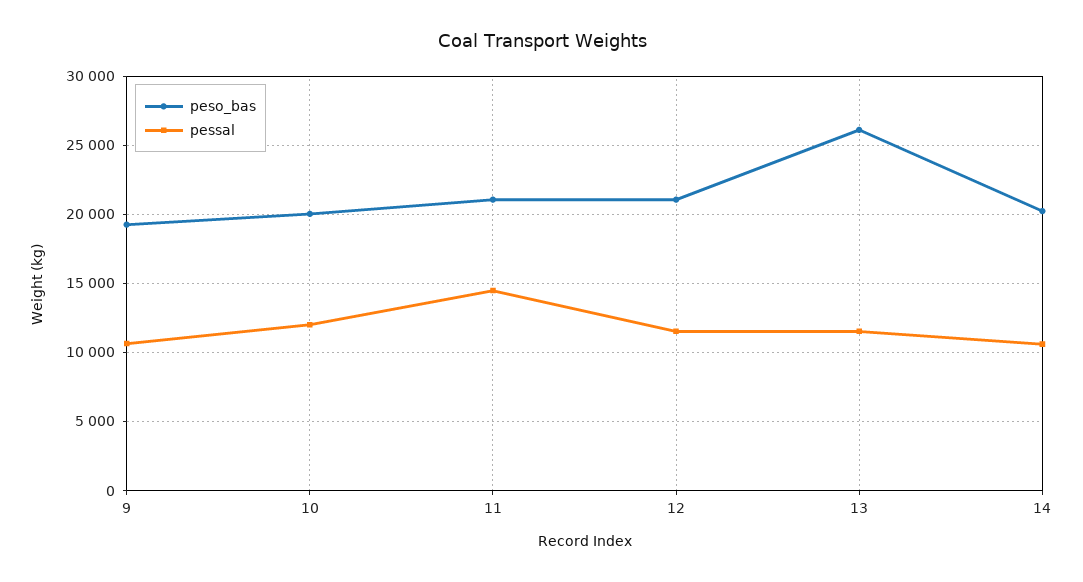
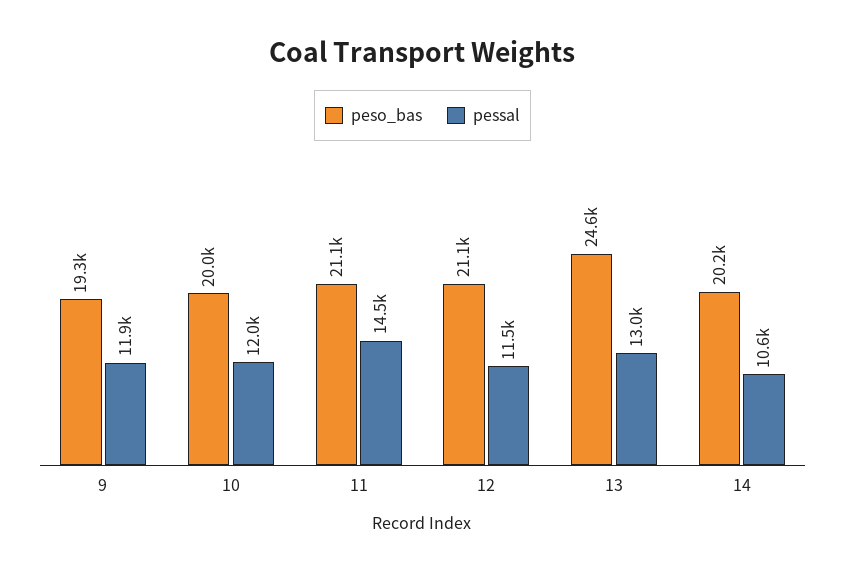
pessal, 9: 10500 -> 11900
peso_bas, 13: 26000 -> 24600
pessal, 13: 11500 -> 13000

